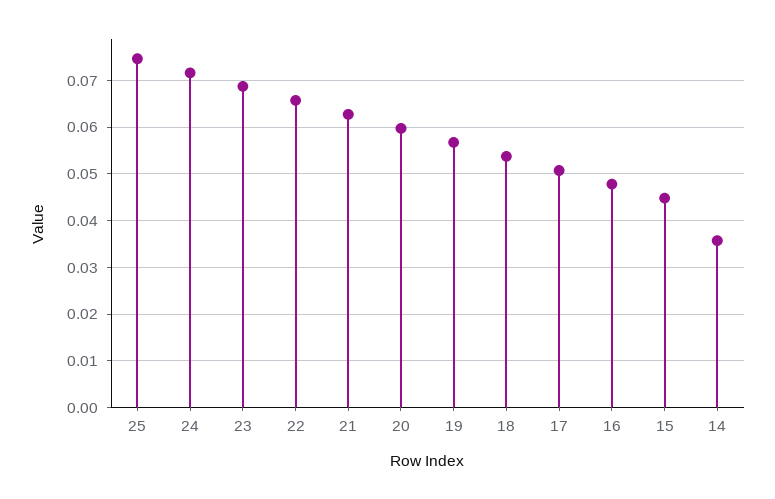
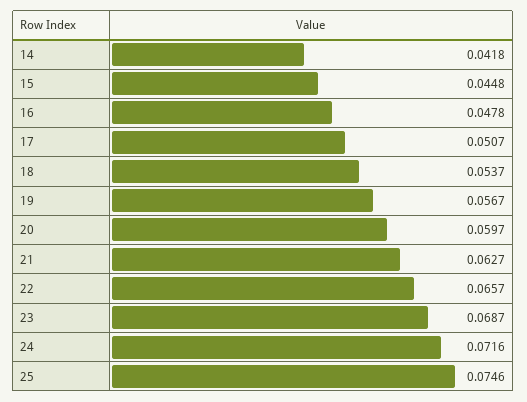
14: 0.036 -> 0.0418

